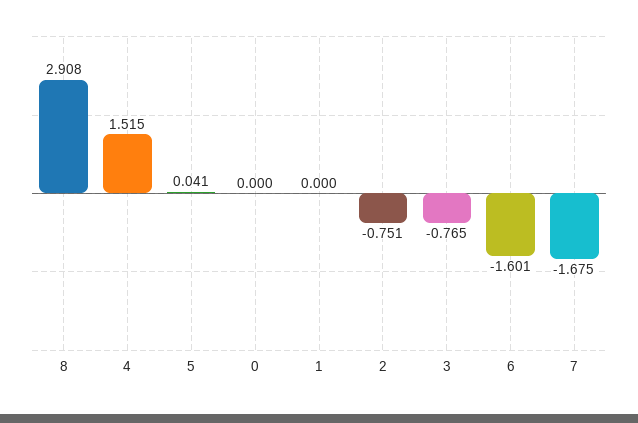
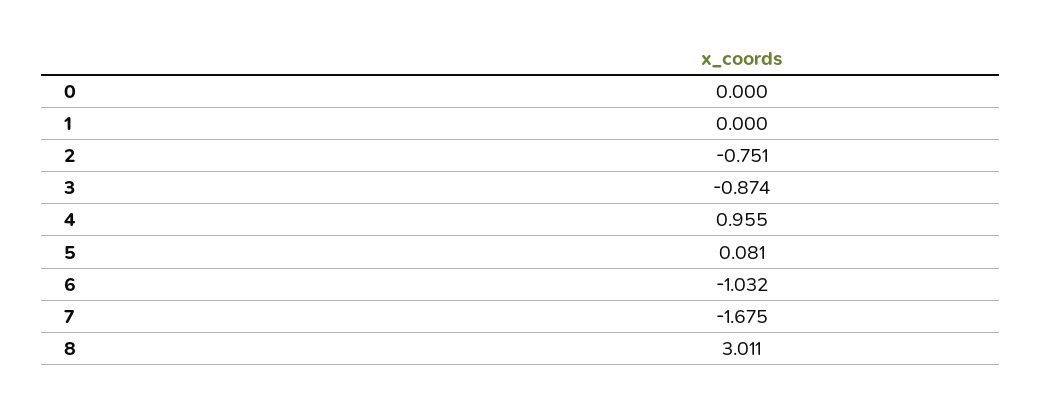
8: 2.908 -> 3.011
4: 1.515 -> 0.955
5: 0.041 -> 0.081
3: -0.765 -> -0.874
6: -1.601 -> -1.032

